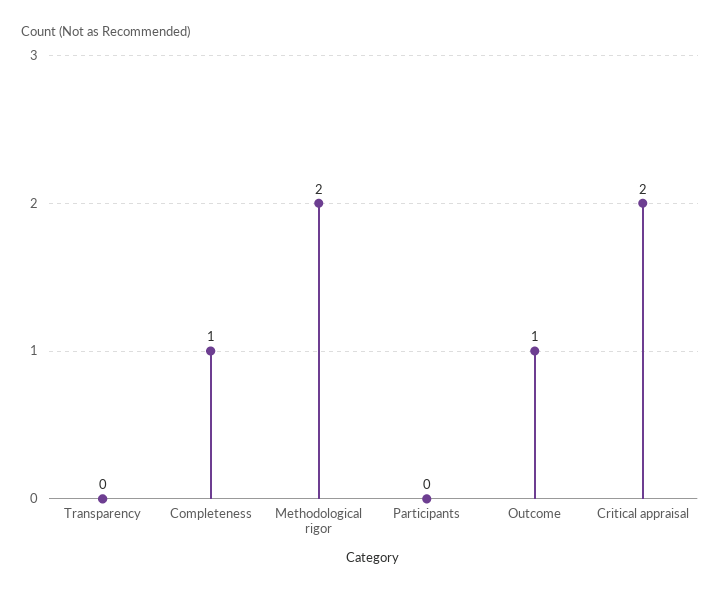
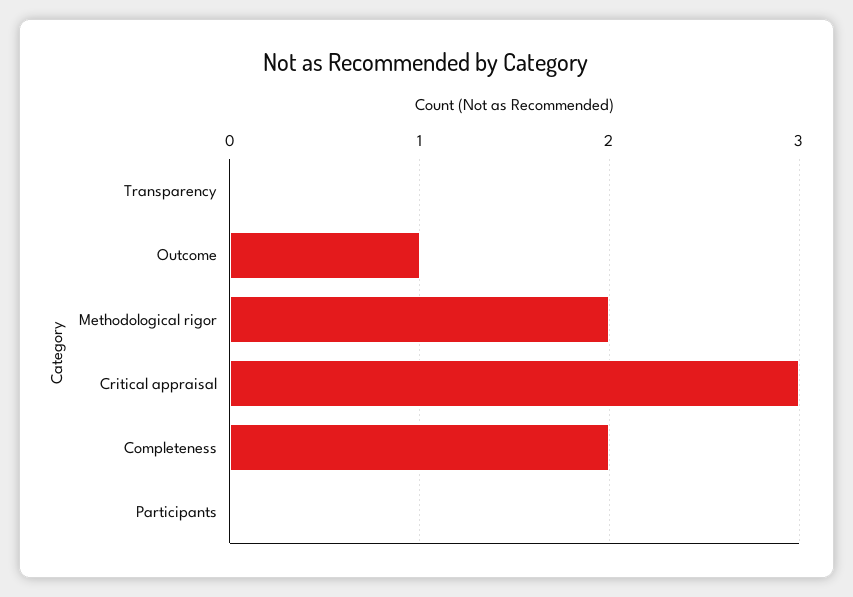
Completeness: 1 -> 2
Critical appraisal: 2 -> 3

